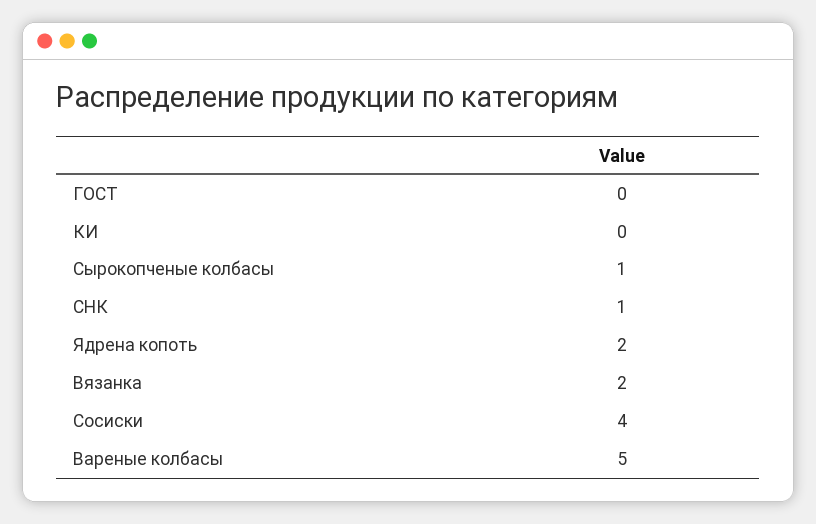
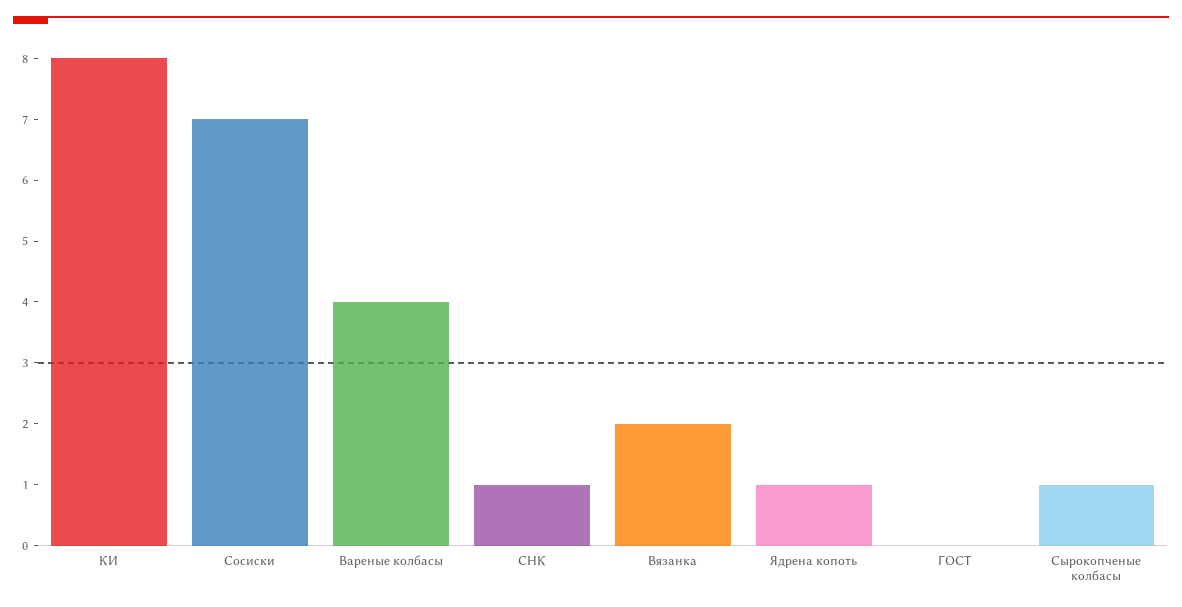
КИ: 0 -> 8
Ядрена копоть: 2 -> 1
Сосиски: 4 -> 7
Вареные колбасы: 5 -> 4

